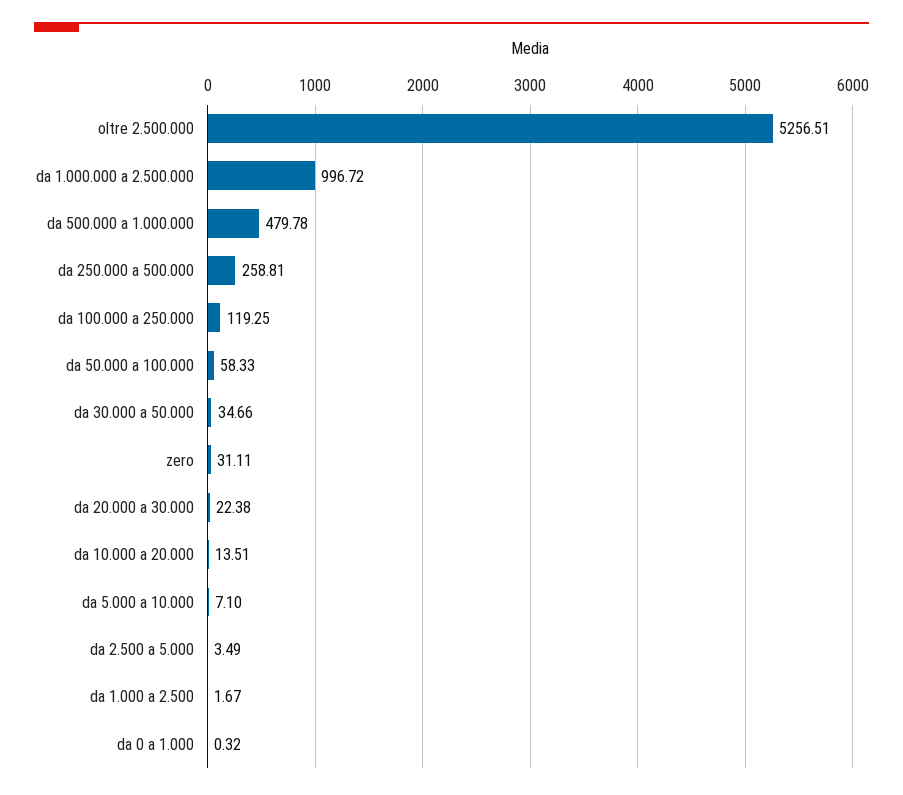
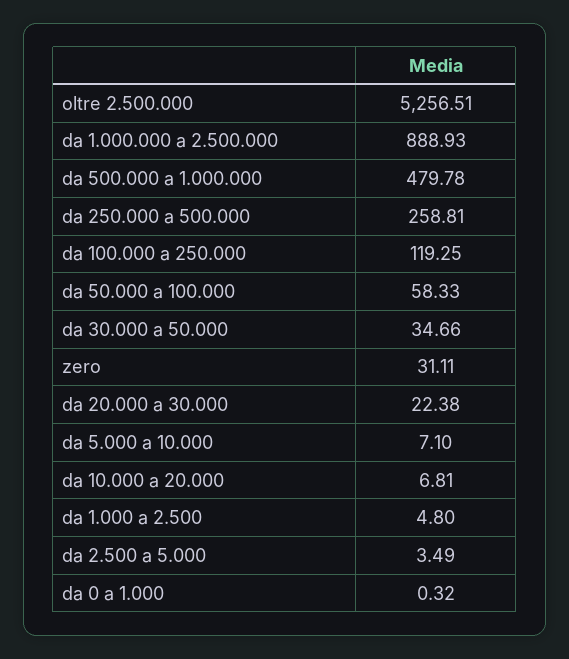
da 1.000.000 a 2.500.000: 996.72 -> 888.93
da 10.000 a 20.000: 13.51 -> 6.81
da 1.000 a 2.500: 1.67 -> 4.8

